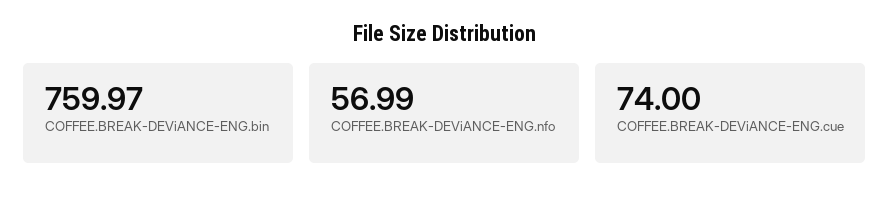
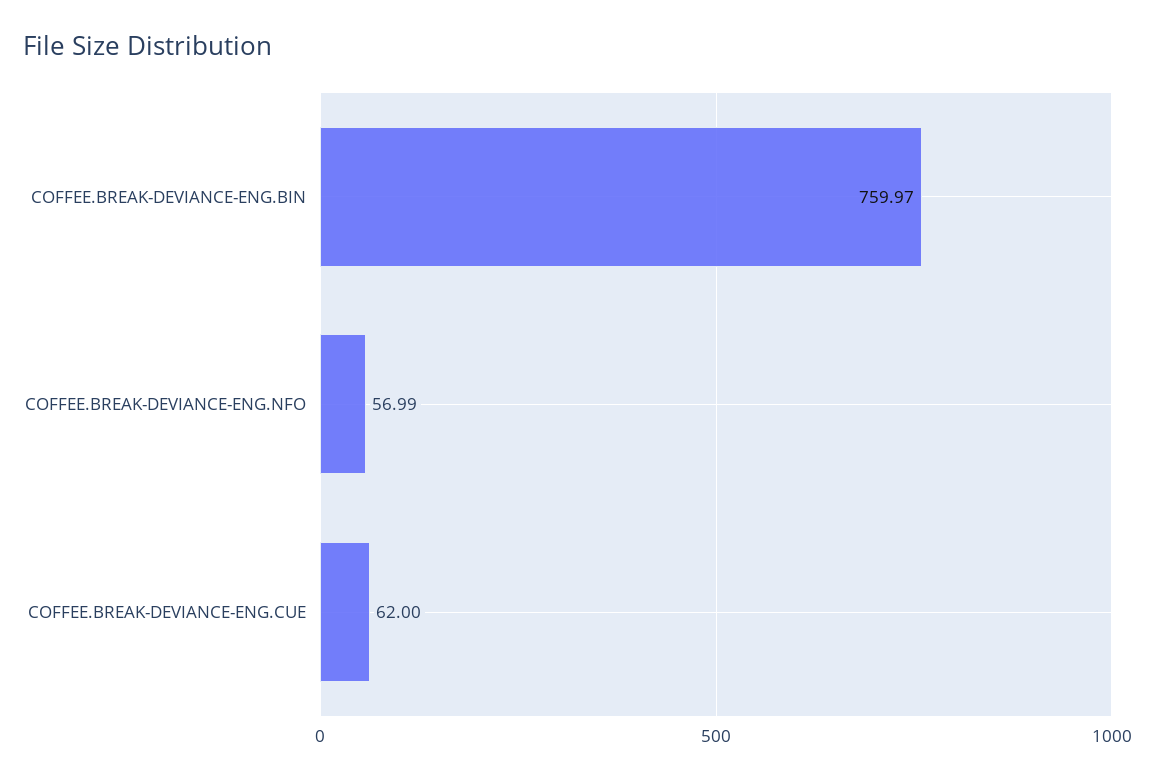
COFFEE.BREAK-DEViANCE-ENG.cue: 74 -> 62

